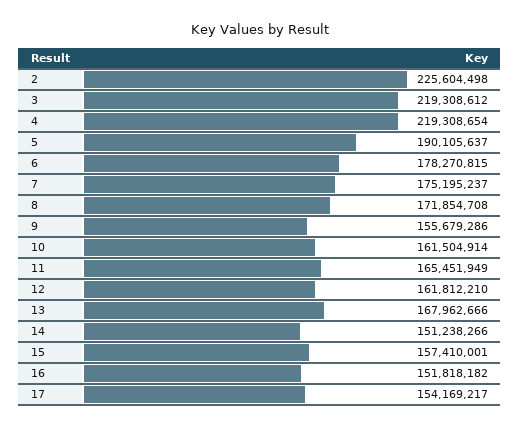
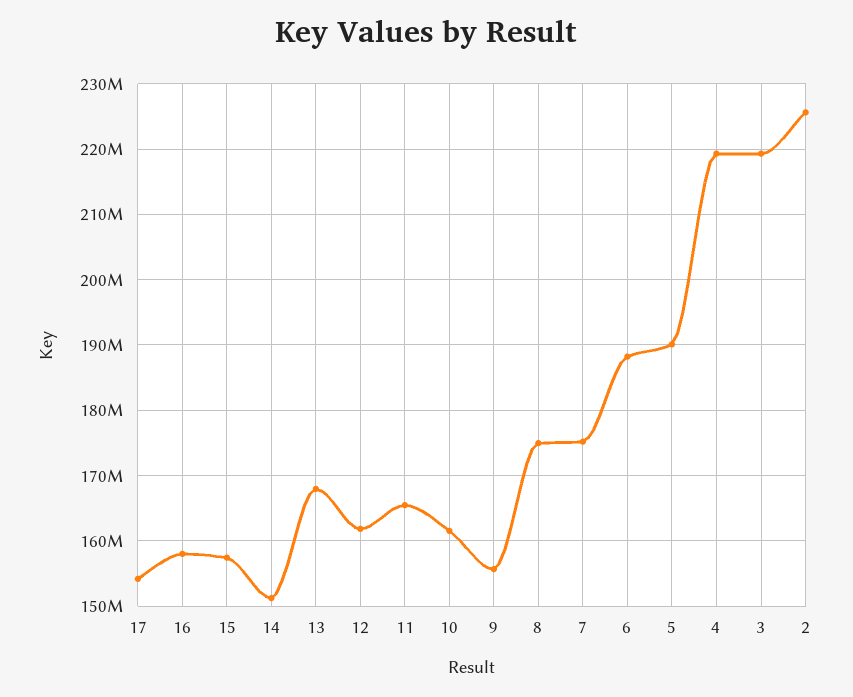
6: 178270815 -> 188000000
8: 171854708 -> 175000000
16: 151818182 -> 158000000

